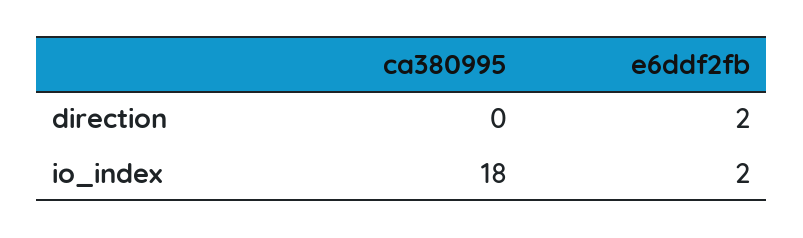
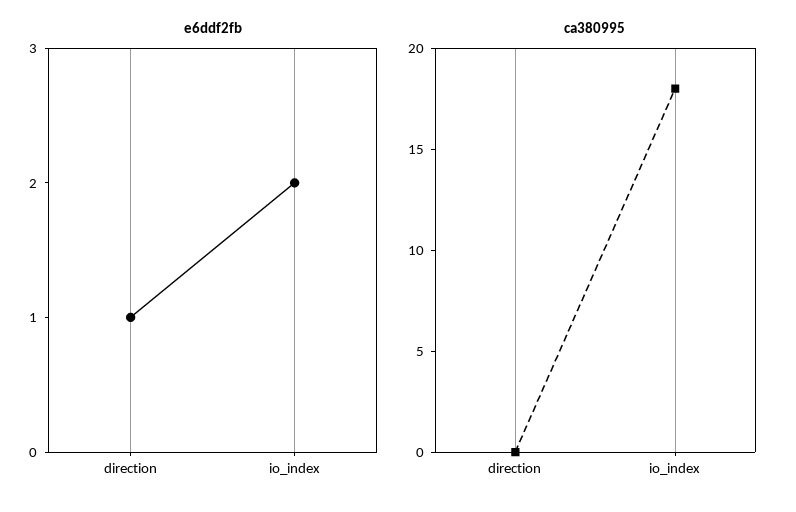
e6ddf2fb, direction: 2 -> 1

